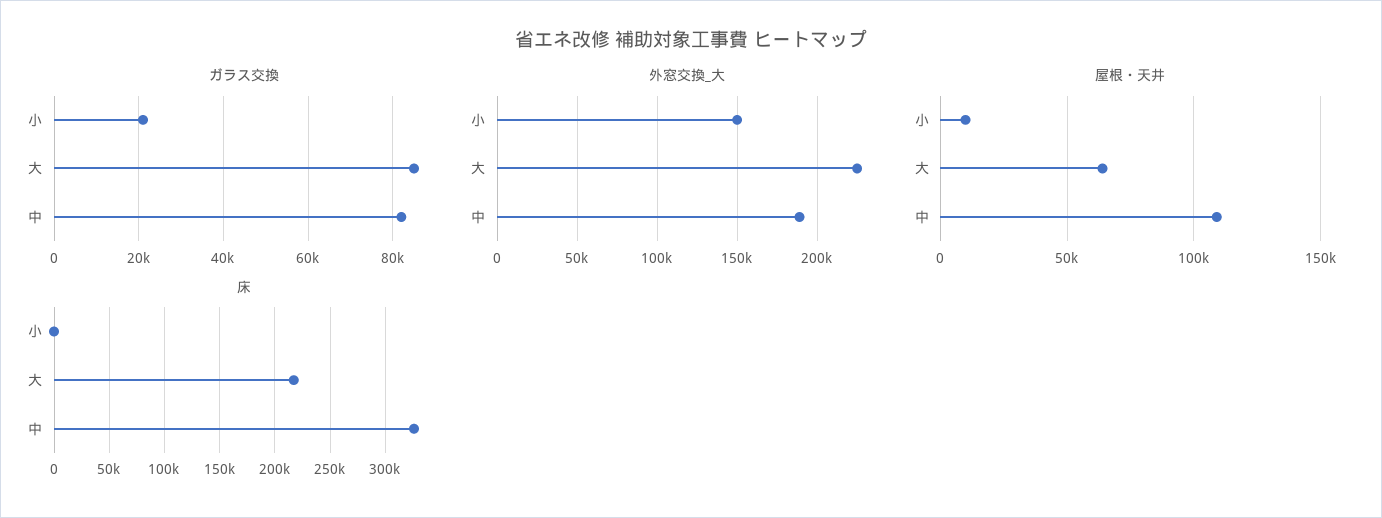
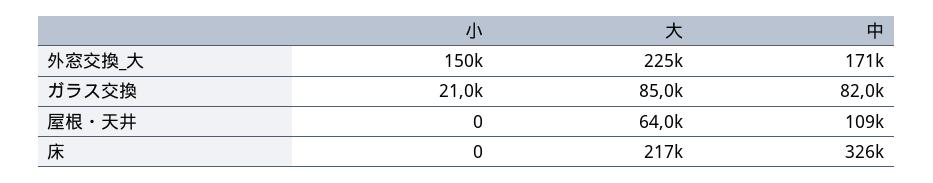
外窓交換_大, 中: 190000 -> 171000
屋根・天井, 小: 10000 -> 0

